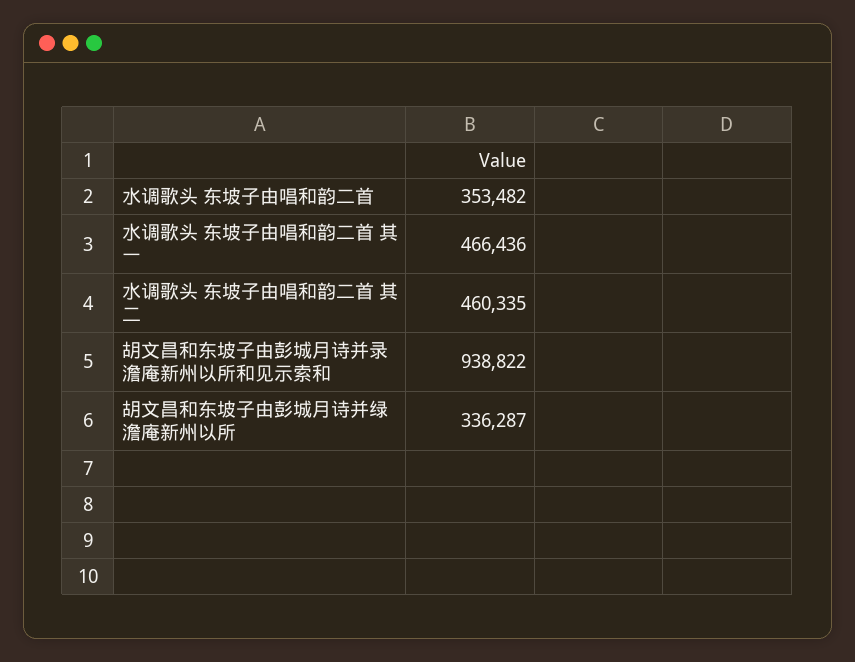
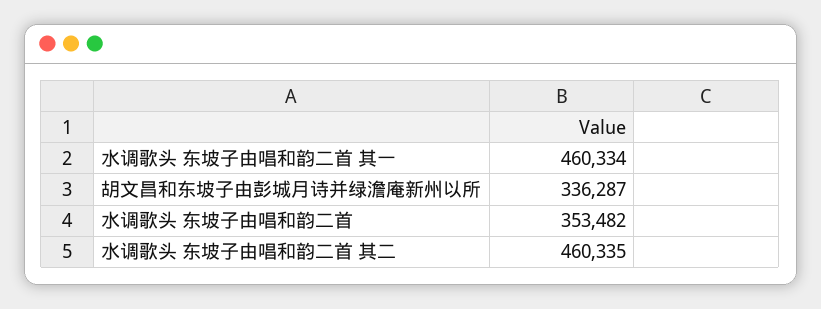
水调歌头 东坡子由唱和韵二首 其一: 466436 -> 460334
胡文昌和东坡子由彭城月诗并录澹庵新州以所和见示索和: 938822 -> none

